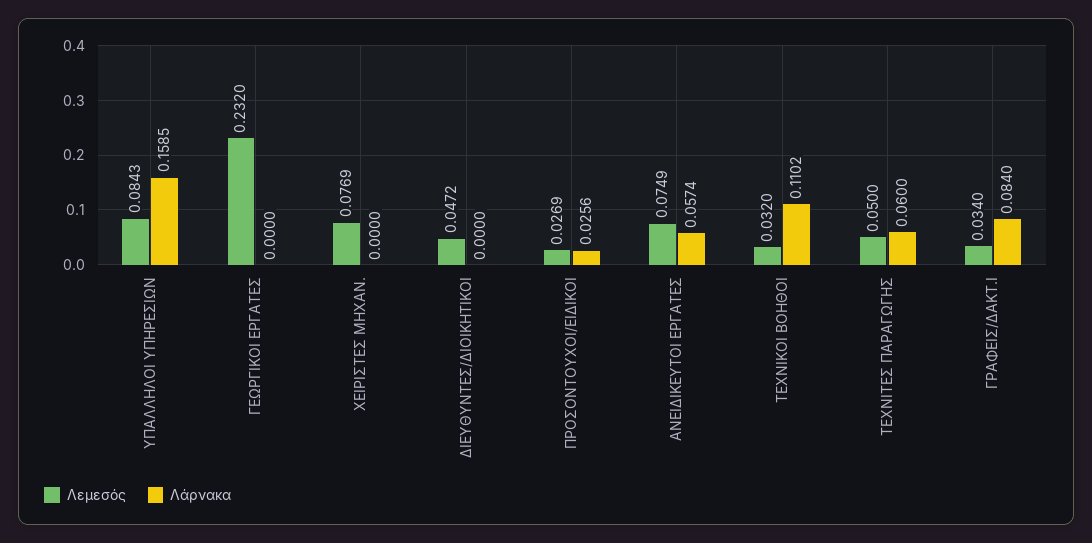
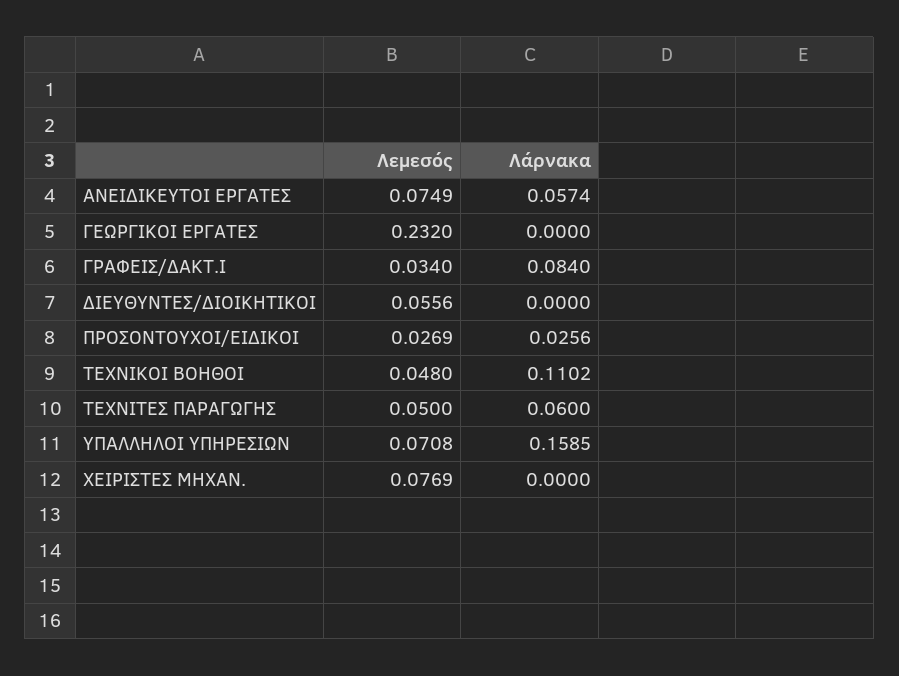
Λεμεσός, ΥΠΑΛΛΗΛΟΙ ΥΠΗΡΕΣΙΩΝ: 0.0843 -> 0.0708
Λεμεσός, ΔΙΕΥΘΥΝΤΕΣ/ΔΙΟΙΚΗΤΙΚΟΙ: 0.0472 -> 0.0556
Λεμεσός, ΤΕΧΝΙΚΟΙ ΒΟΗΘΟΙ: 0.032 -> 0.048

